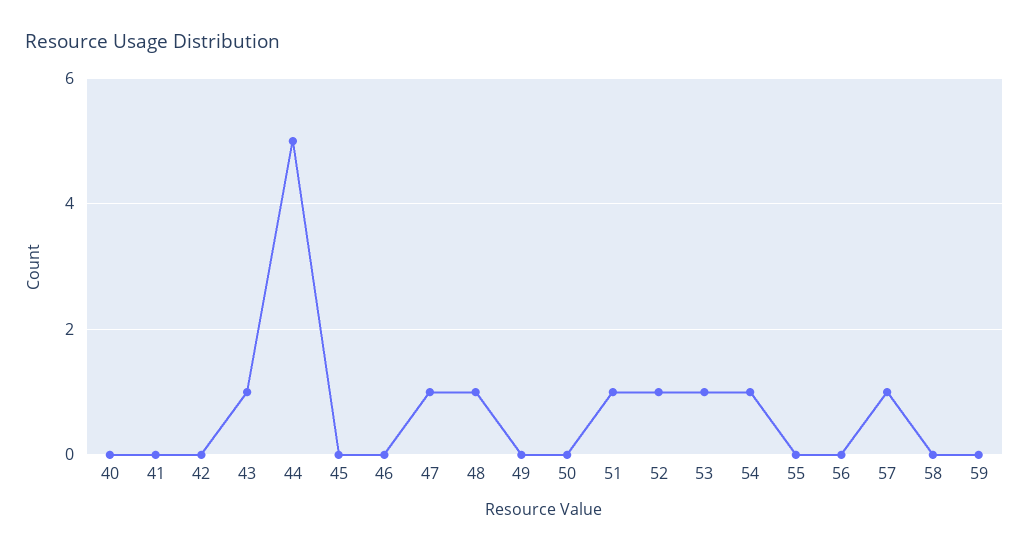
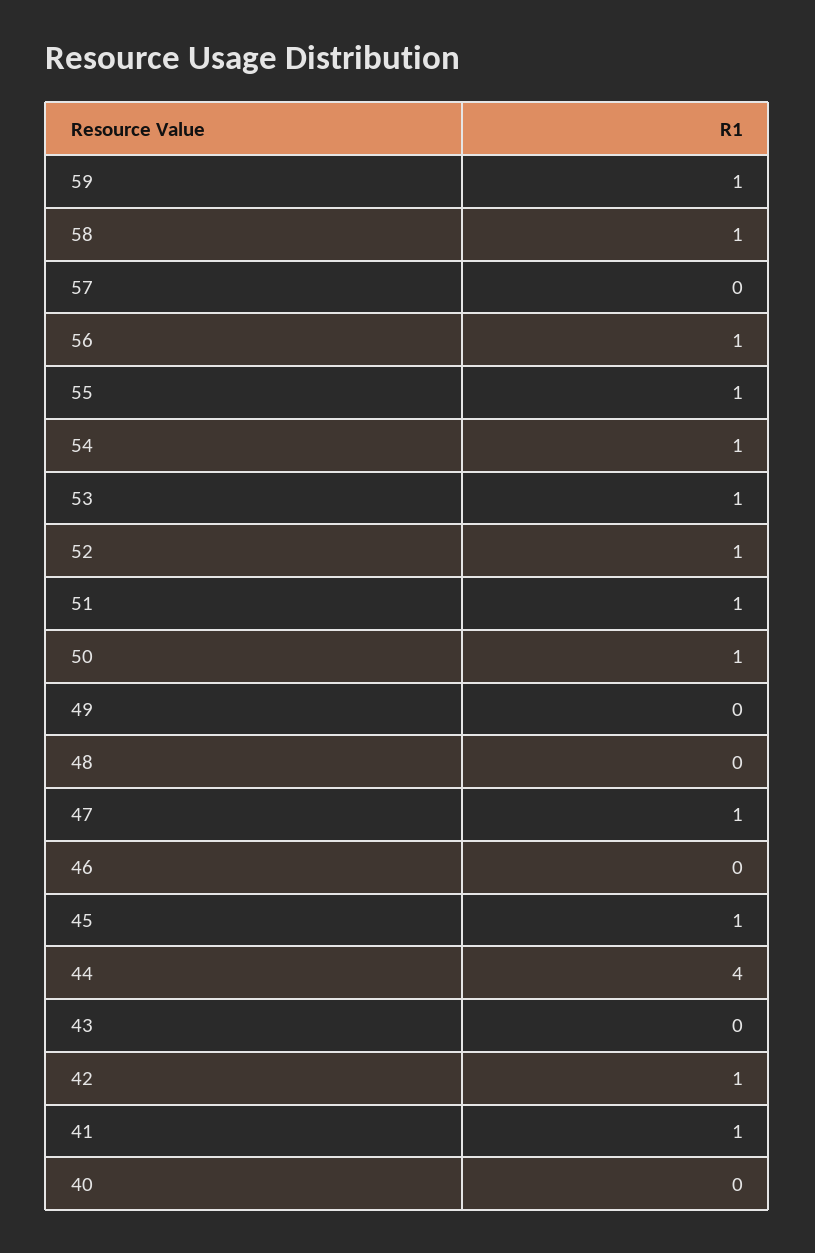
41: 0 -> 1
42: 0 -> 1
43: 1 -> 0
44: 5 -> 4
45: 0 -> 1
48: 1 -> 0
50: 0 -> 1
55: 0 -> 1
56: 0 -> 1
57: 1 -> 0
58: 0 -> 1
59: 0 -> 1

